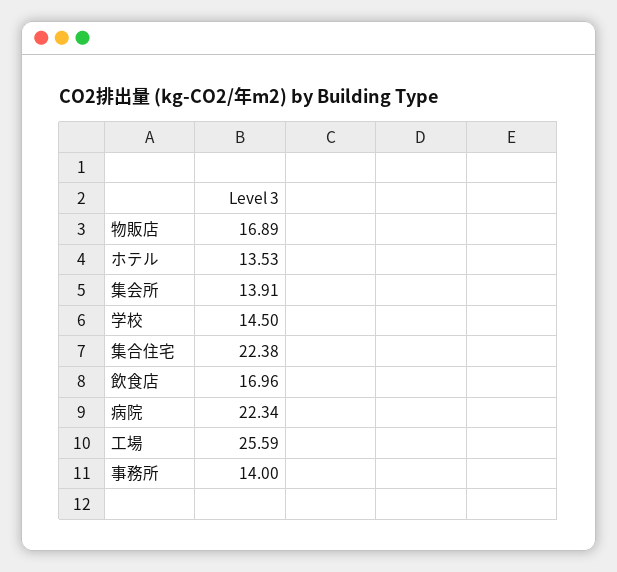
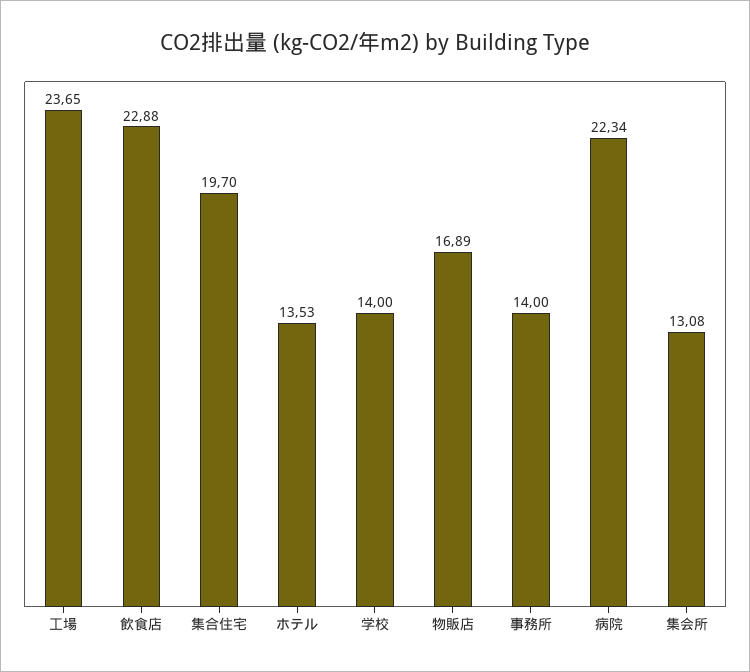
集会所: 13.91 -> 13.08
学校: 14.5 -> 14
集合住宅: 22.38 -> 19.7
飲食店: 16.96 -> 22.88
工場: 25.59 -> 23.65

